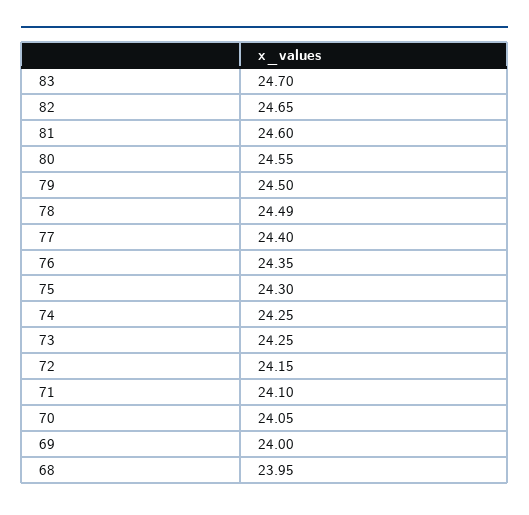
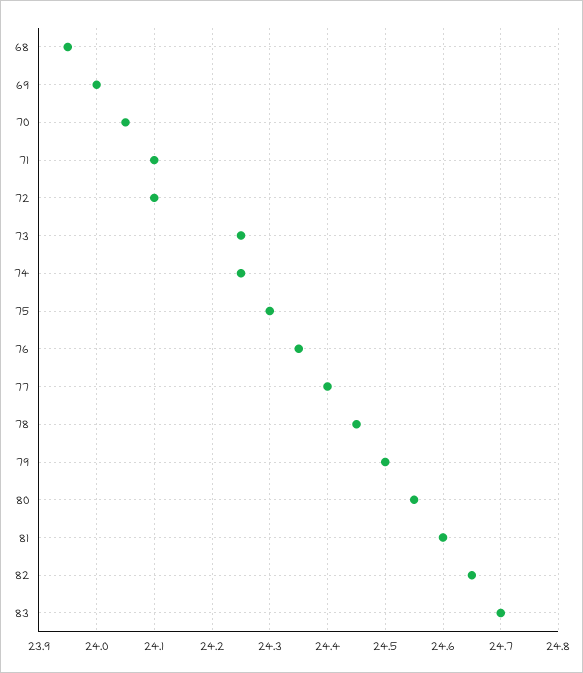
78: 24.49 -> 24.45
72: 24.15 -> 24.1

